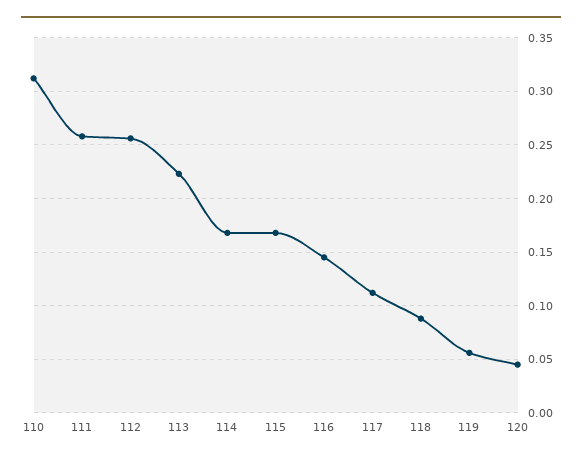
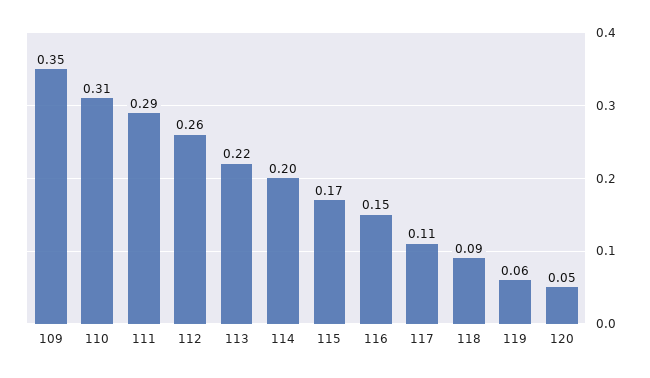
111: 0.26 -> 0.29
114: 0.17 -> 0.2
109: none -> 0.35

